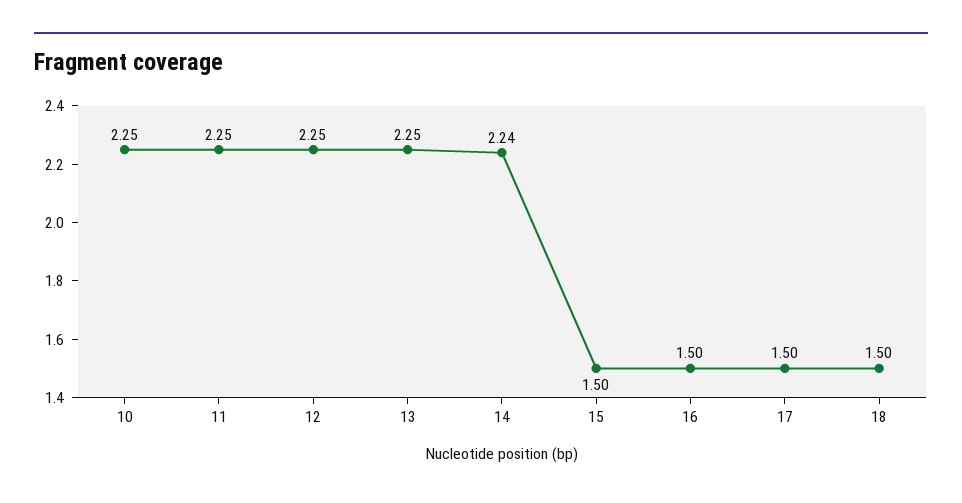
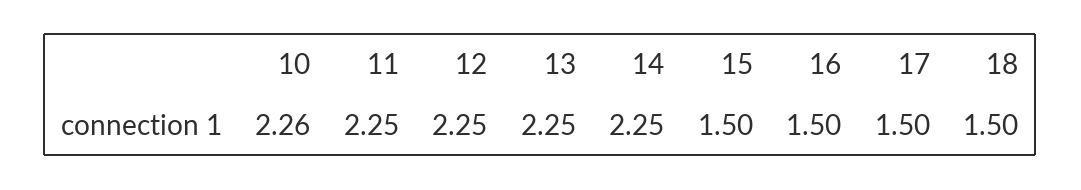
10: 2.25 -> 2.26
14: 2.24 -> 2.25

